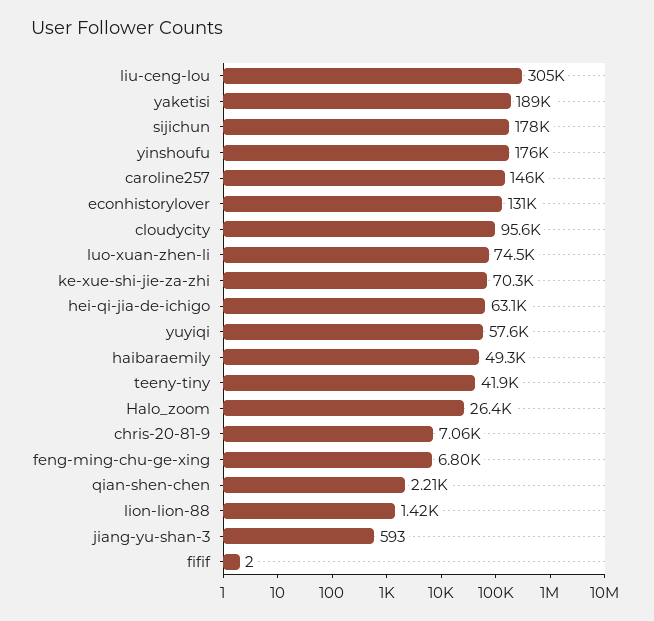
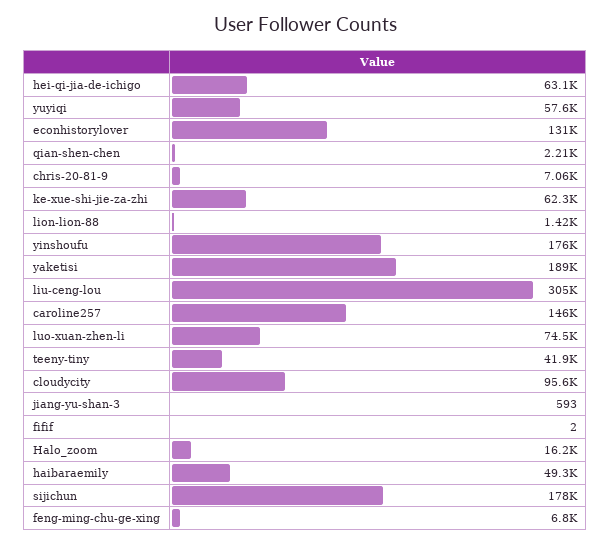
ke-xue-shi-jie-za-zhi: 70300 -> 62300
Halo_zoom: 26400 -> 16200

